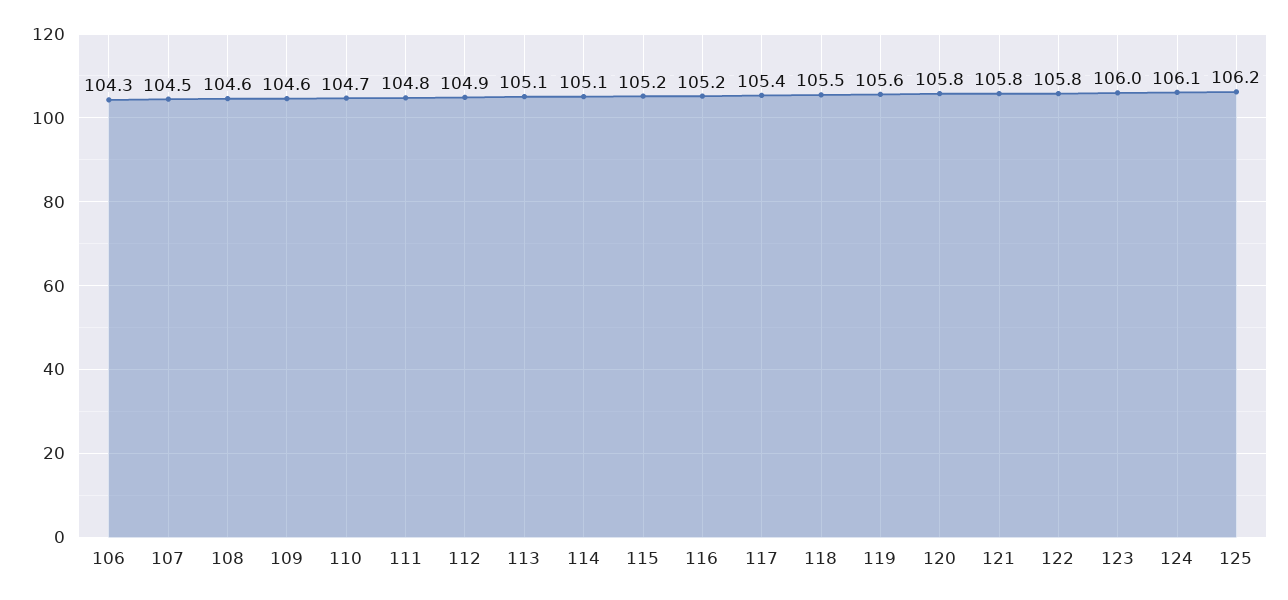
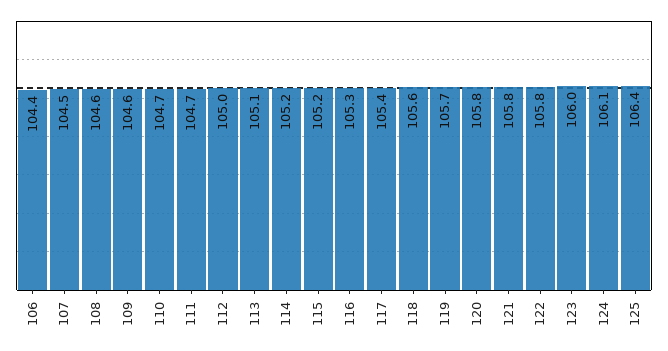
106: 104.3 -> 104.4
111: 104.8 -> 104.7
112: 104.9 -> 105
114: 105.1 -> 105.2
116: 105.2 -> 105.3
118: 105.5 -> 105.6
119: 105.6 -> 105.7
125: 106.2 -> 106.4

